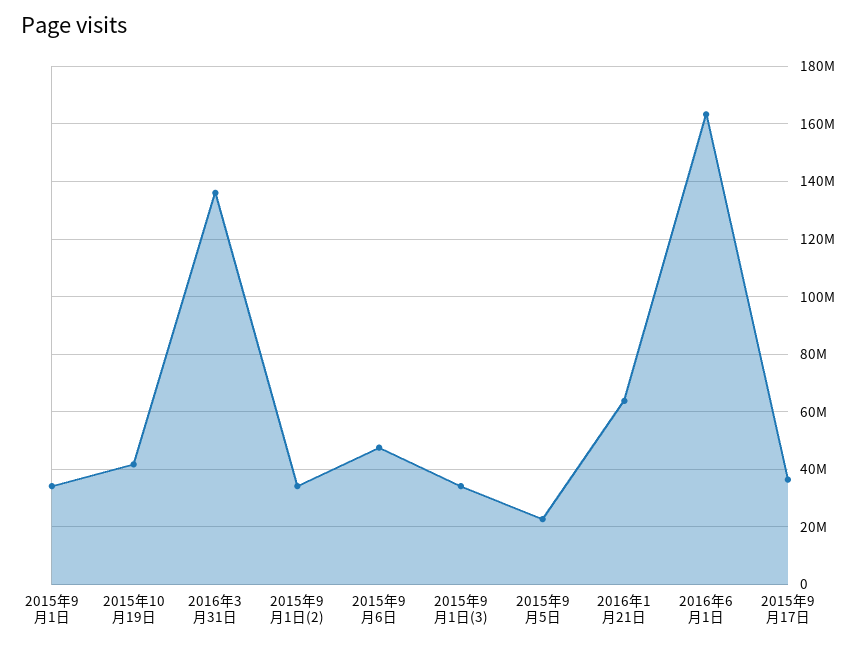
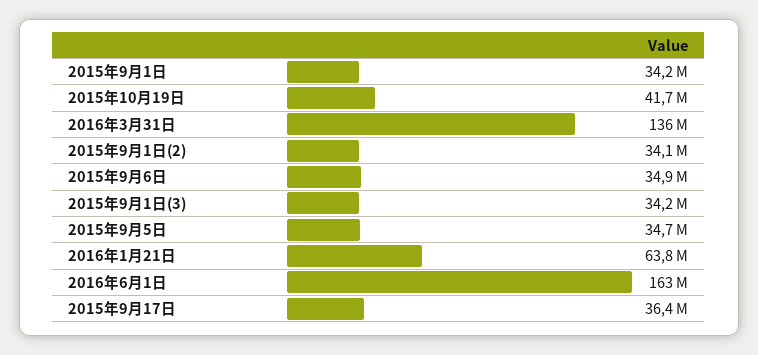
2015年9月6日: 47500000 -> 34900000
2015年9月5日: 22500000 -> 34700000

